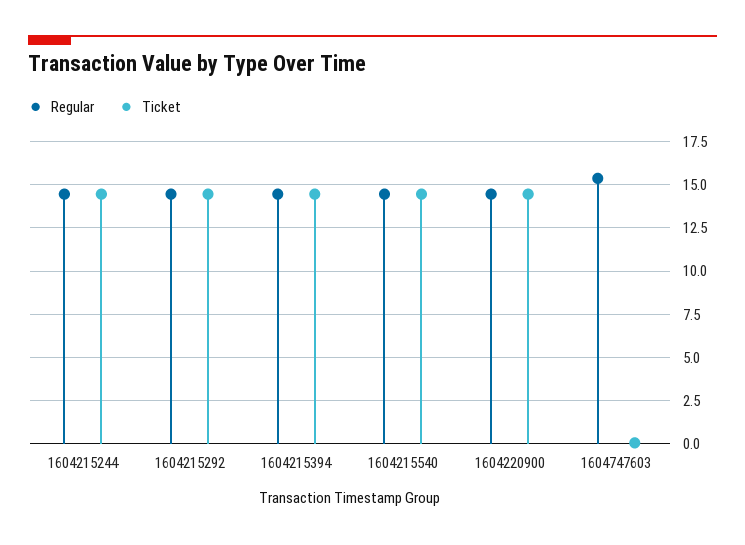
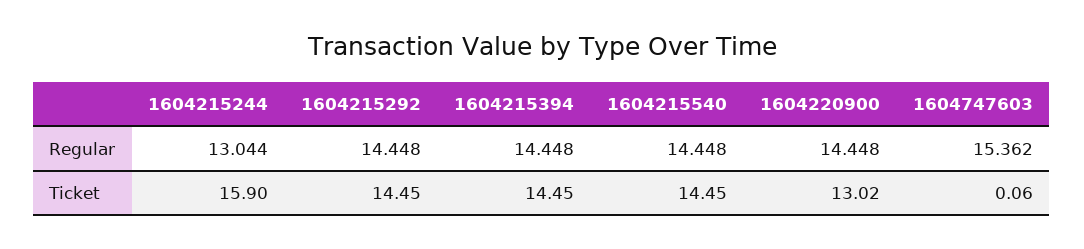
Regular, 1604215244: 14.5 -> 13.044
Ticket, 1604215244: 14.5 -> 15.9
Ticket, 1604220900: 14.5 -> 13.02

